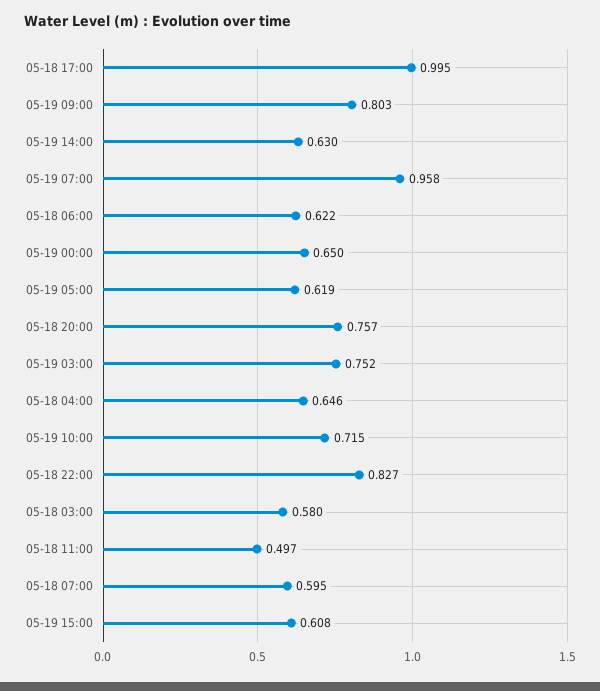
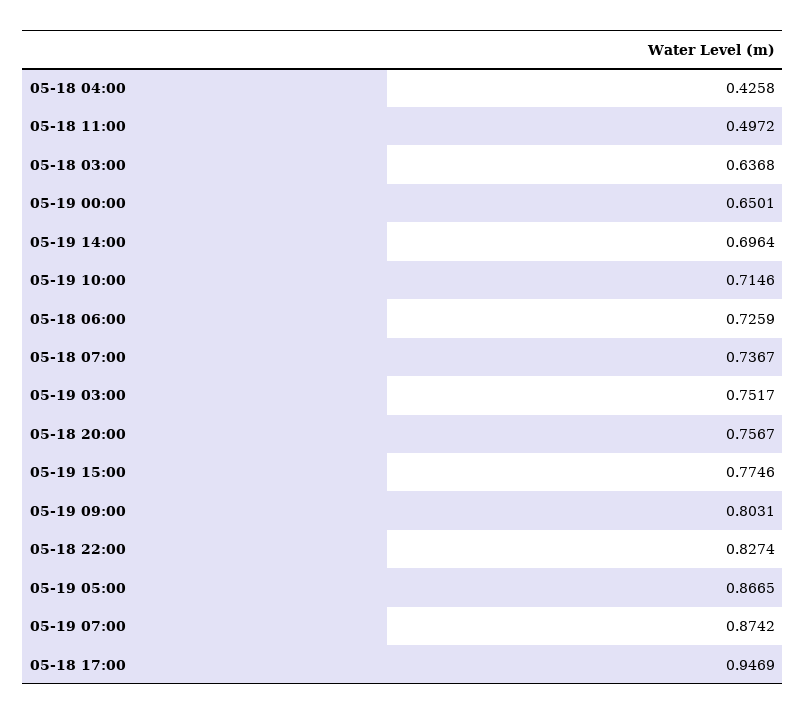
05-18 17:00: 0.995 -> 0.9469
05-19 14:00: 0.63 -> 0.6964
05-19 07:00: 0.958 -> 0.8742
05-18 06:00: 0.622 -> 0.7259
05-19 05:00: 0.619 -> 0.8665
05-18 04:00: 0.646 -> 0.4258
05-18 03:00: 0.58 -> 0.6368
05-18 07:00: 0.595 -> 0.7367
05-19 15:00: 0.608 -> 0.7746

